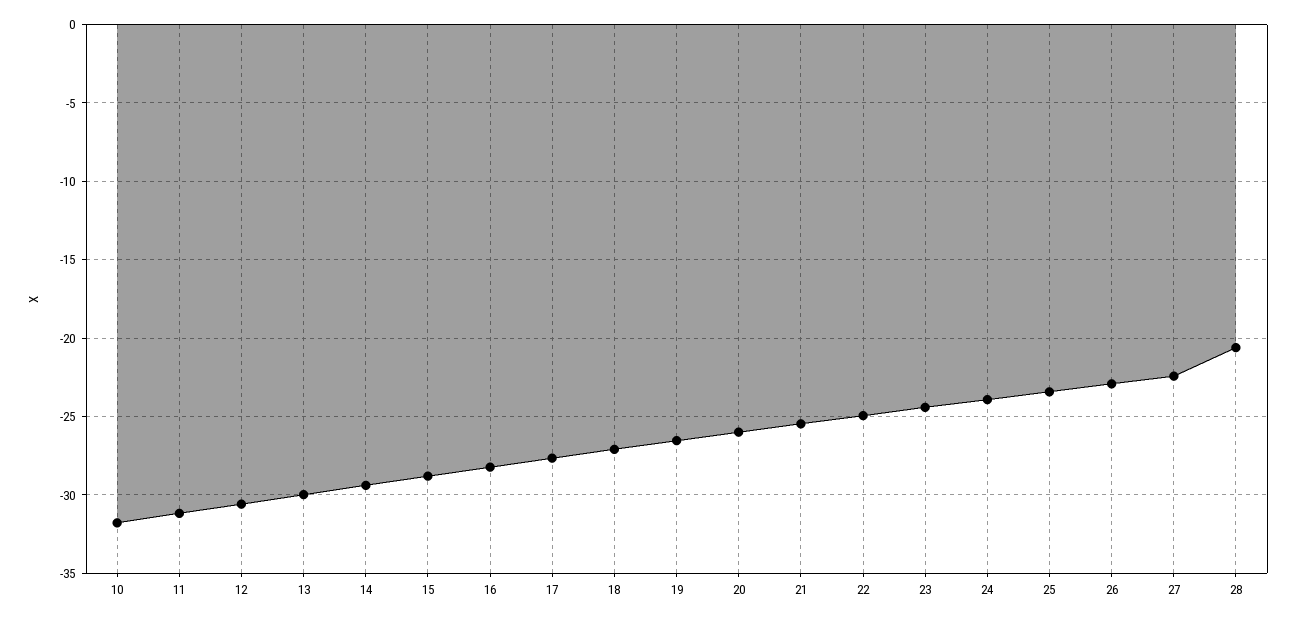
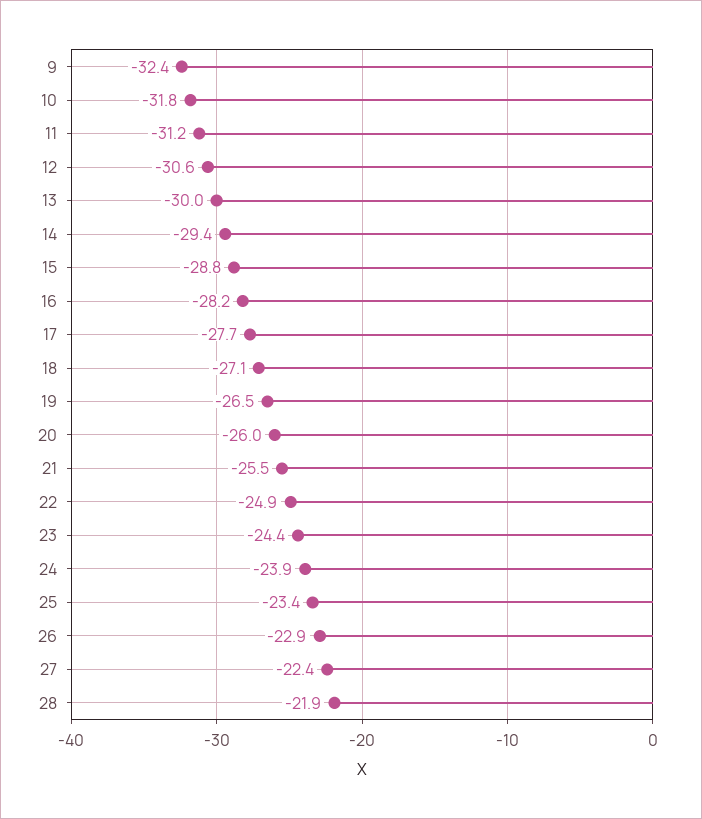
28: -20.5 -> -21.9
9: none -> -32.4

